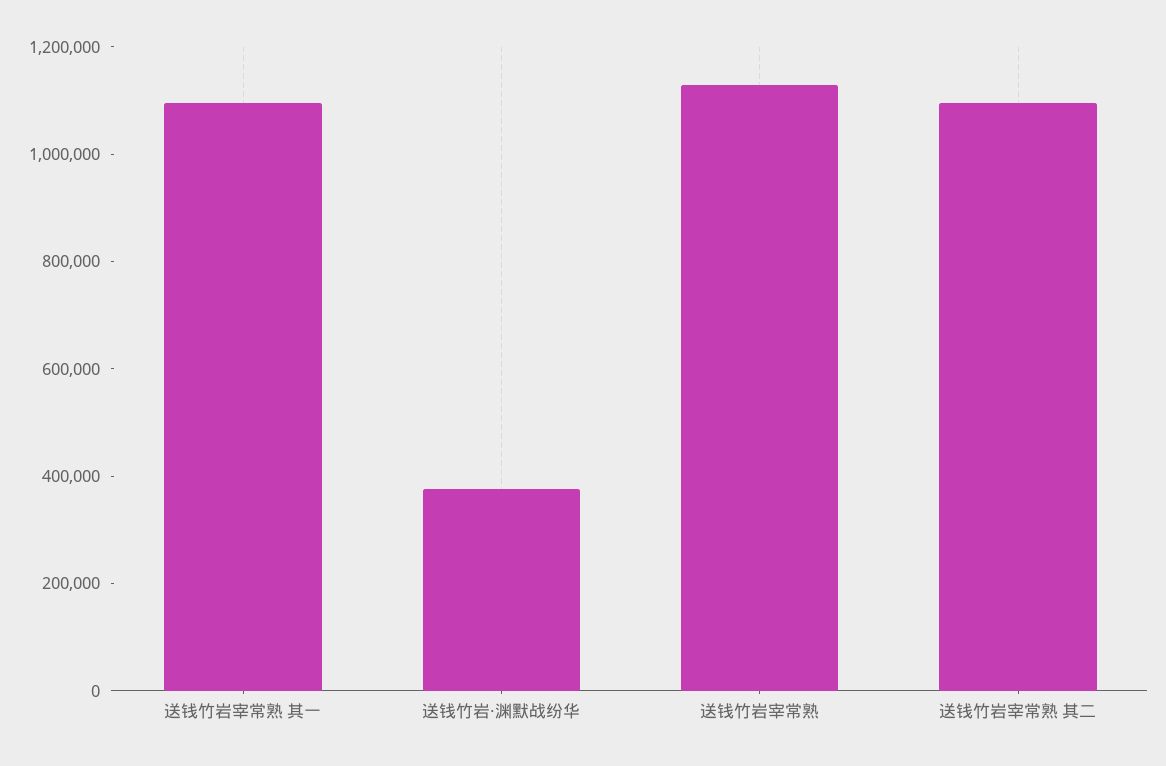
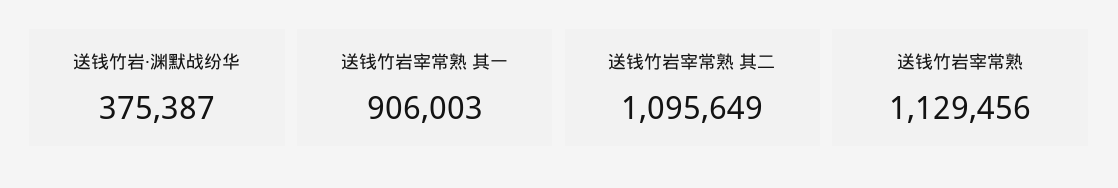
送钱竹岩宰常熟 其一: 1100000 -> 906003

